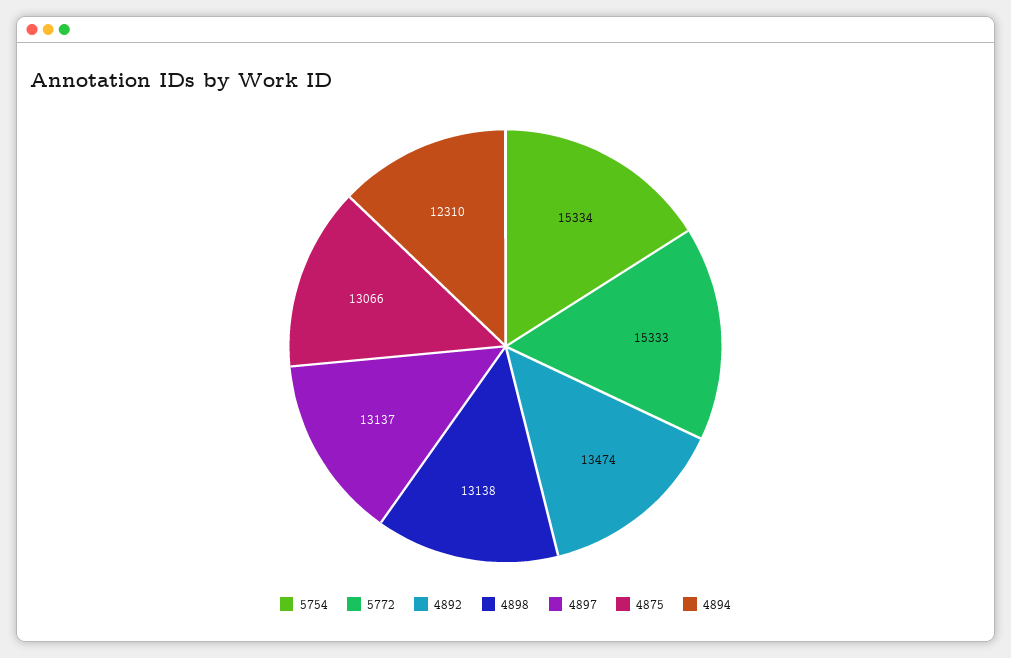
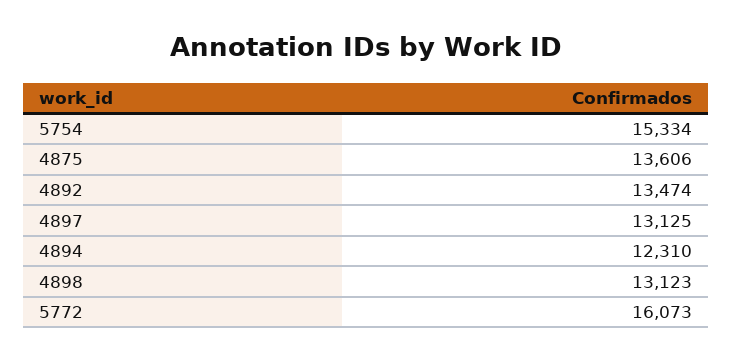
5772: 15333 -> 16073
4898: 13138 -> 13123
4897: 13137 -> 13125
4875: 13066 -> 13606

